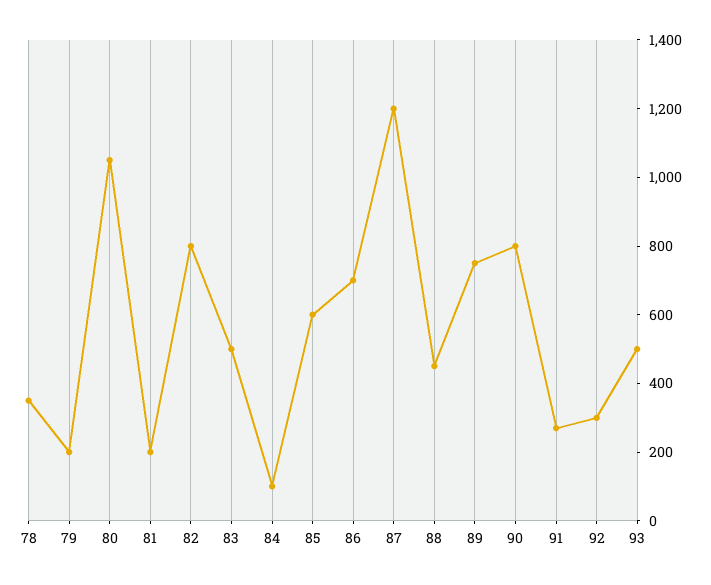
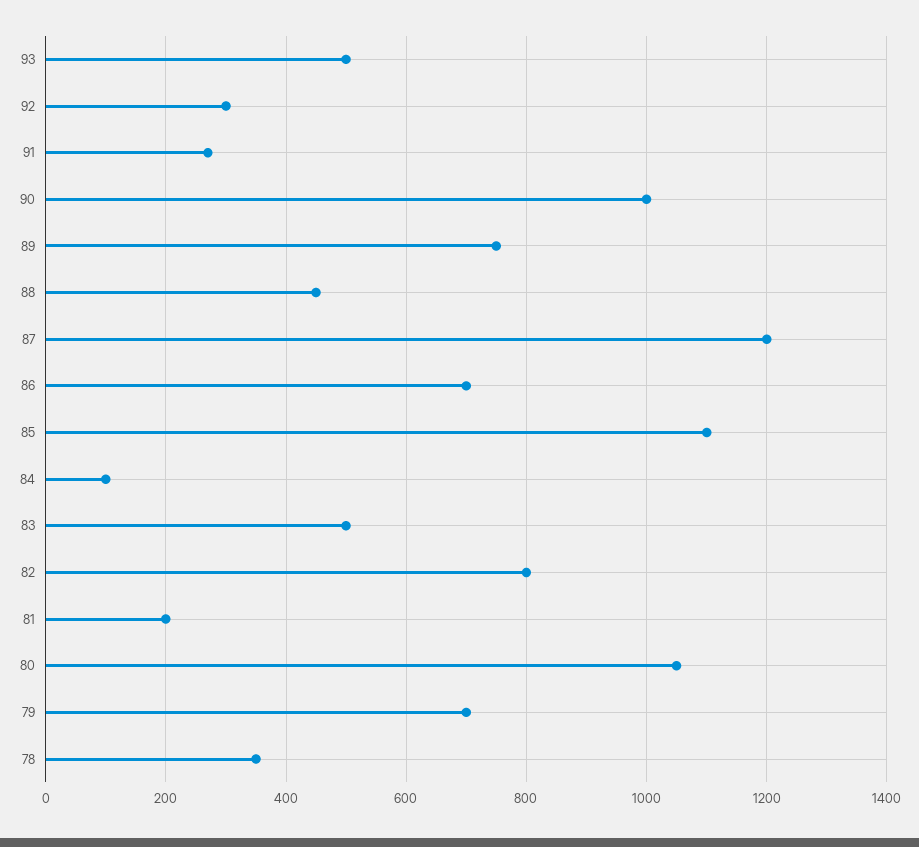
79: 200 -> 700
85: 600 -> 1100
90: 800 -> 1000

